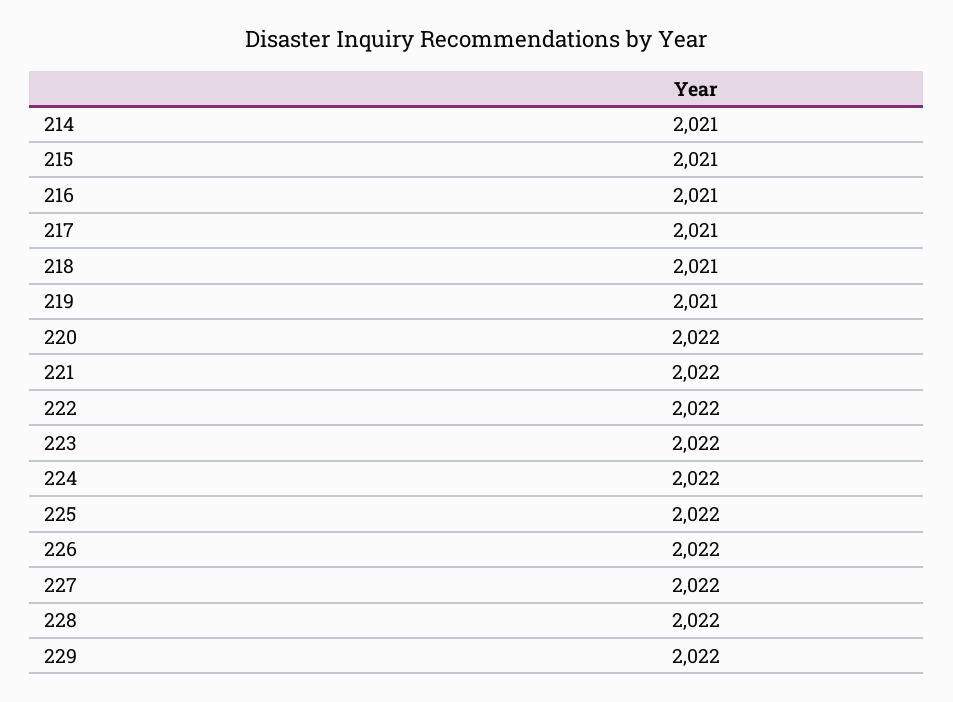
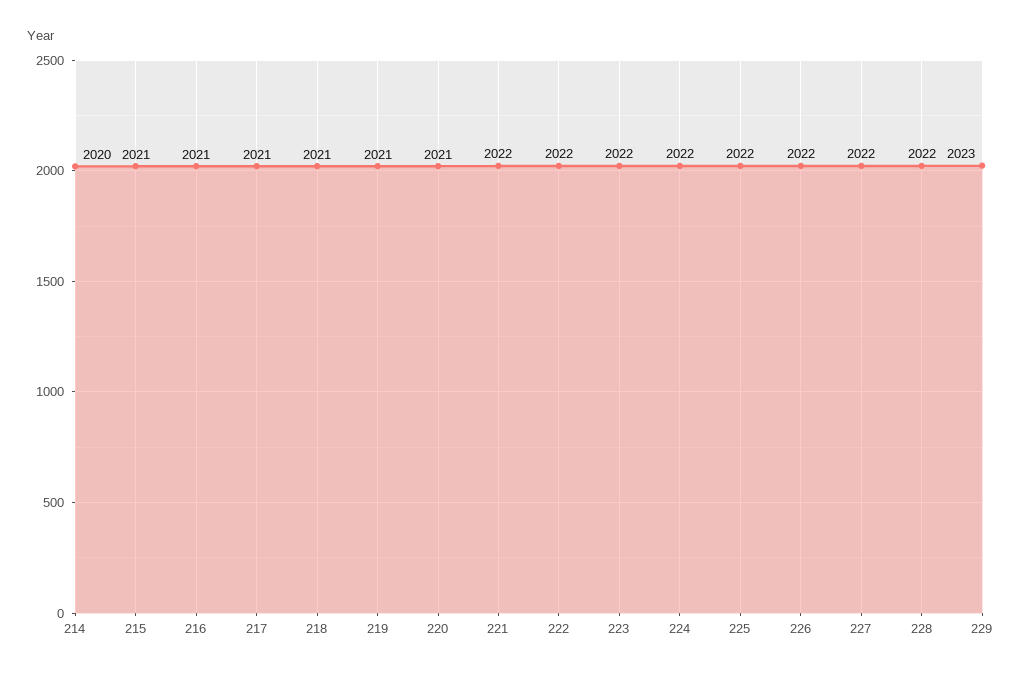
214: 2021 -> 2020
220: 2022 -> 2021
229: 2022 -> 2023

